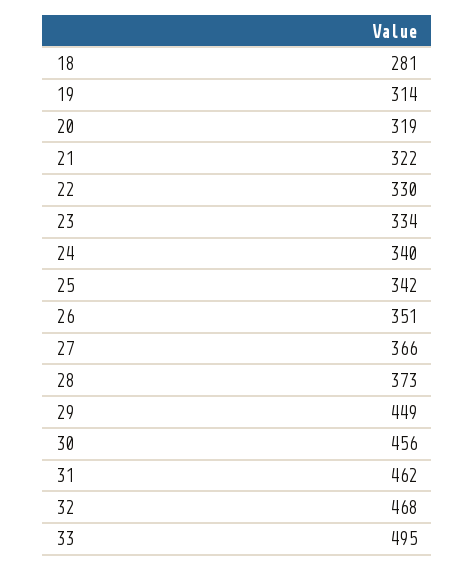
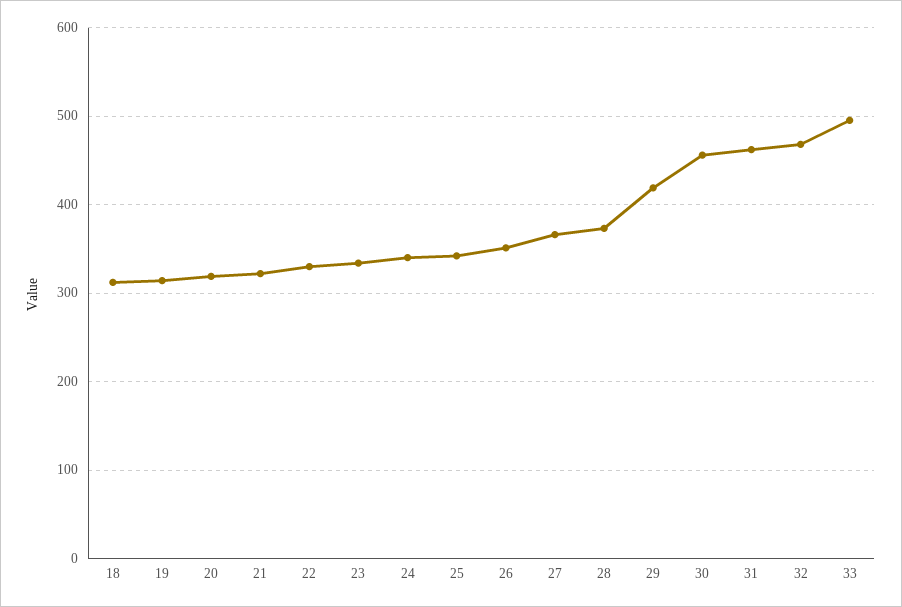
18: 281 -> 310
29: 449 -> 420

